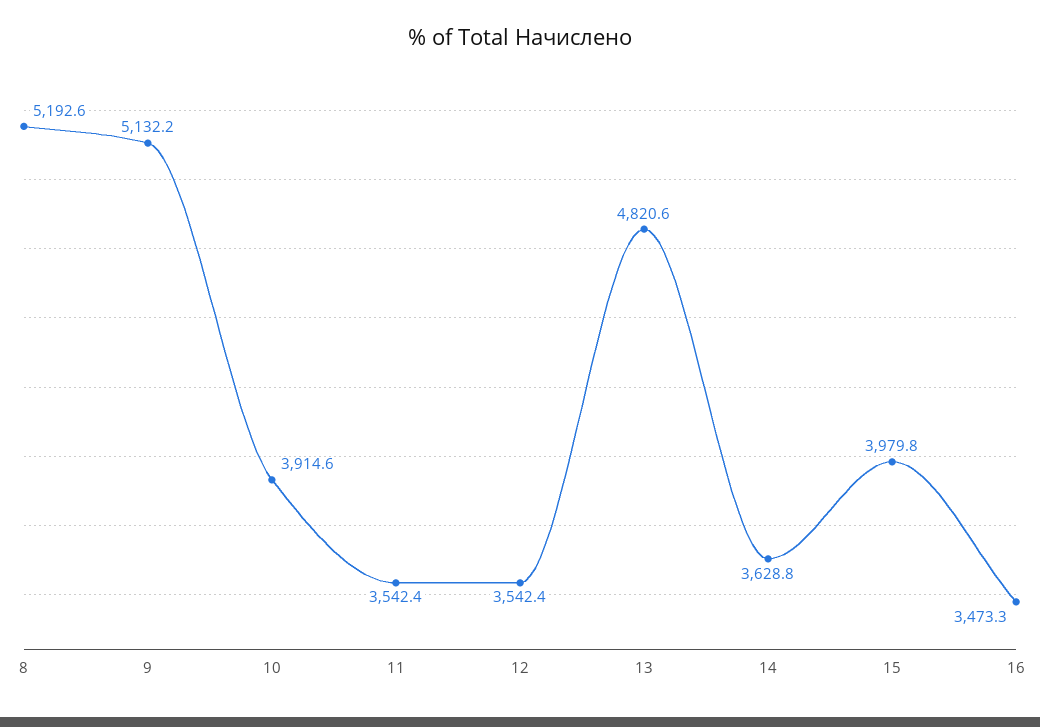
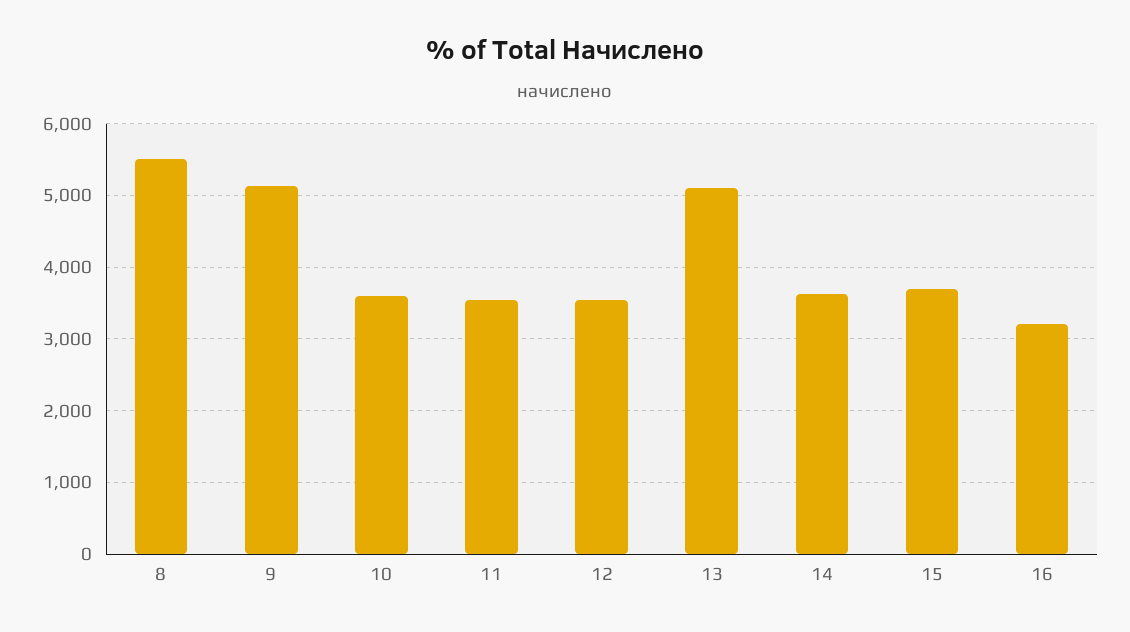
8: 5192.6 -> 5500
10: 3914.6 -> 3600
13: 4820.6 -> 5100
15: 3979.8 -> 3700
16: 3473.3 -> 3200

